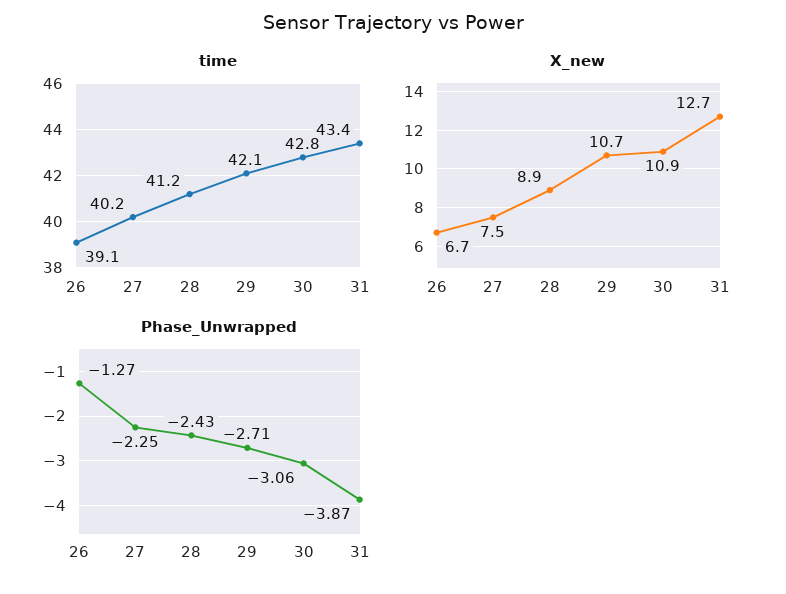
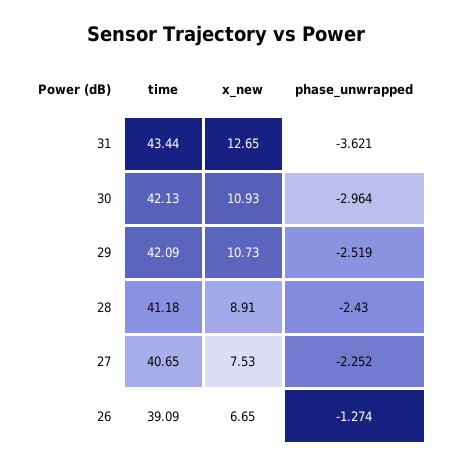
time, 27: 40.2 -> 40.65
time, 30: 42.8 -> 42.13
Phase_Unwrapped, 29: -2.71 -> -2.519
Phase_Unwrapped, 30: -3.06 -> -2.964
Phase_Unwrapped, 31: -3.87 -> -3.621

